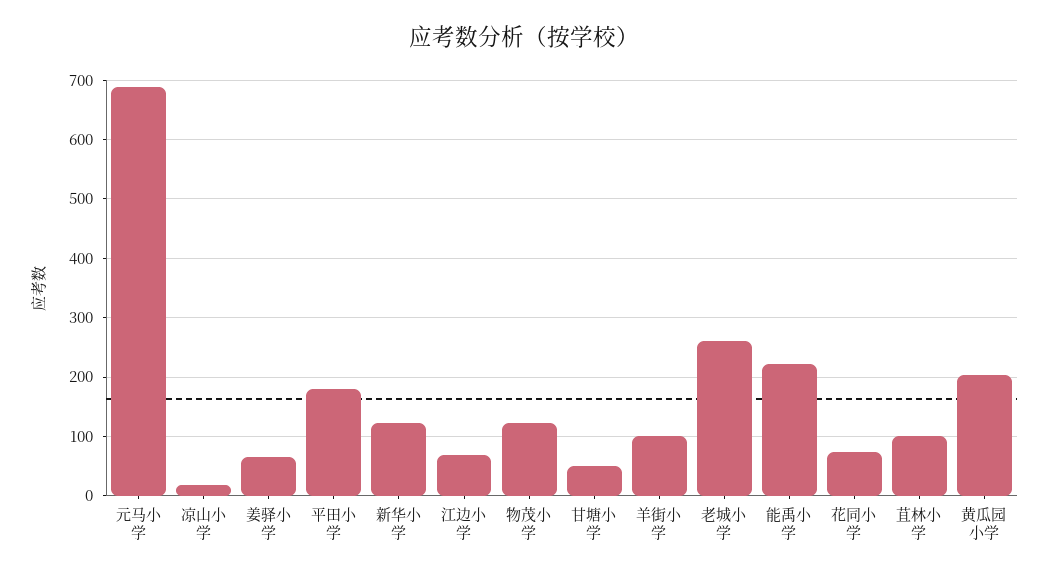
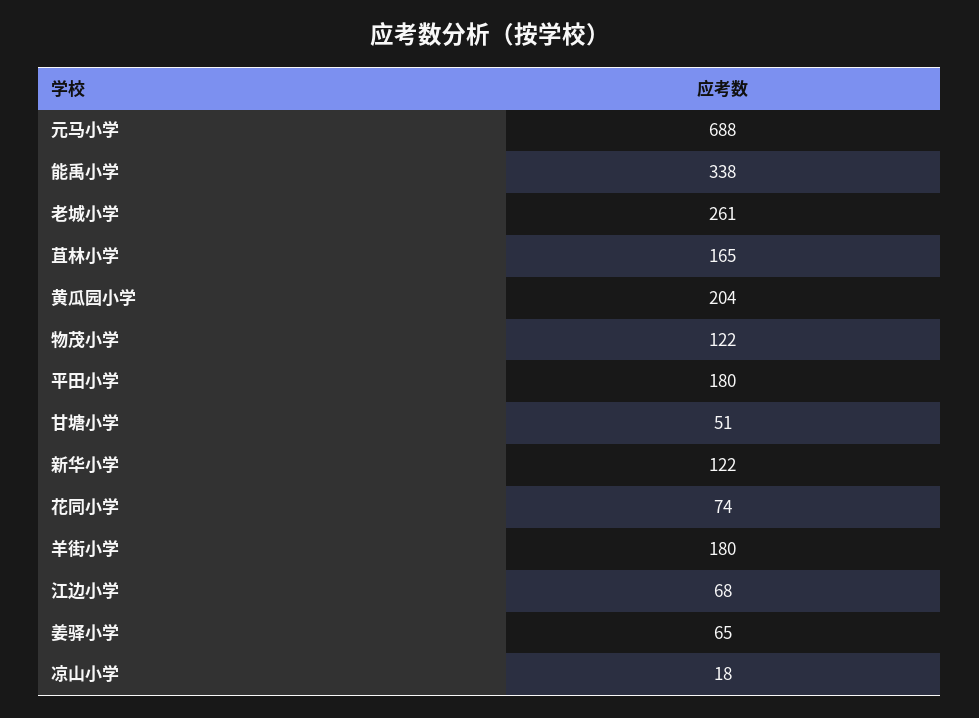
羊街小学: 100 -> 180
能禹小学: 220 -> 338
苴林小学: 100 -> 165

